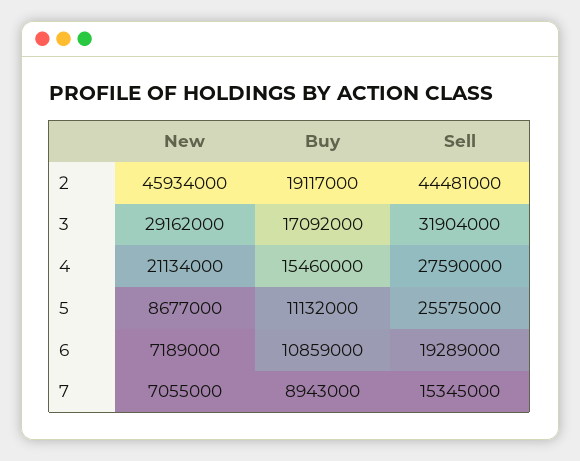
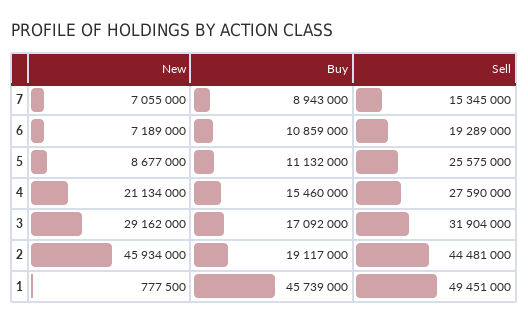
New, 1: none -> 777500
Buy, 1: none -> 45739000
Sell, 1: none -> 49451000

